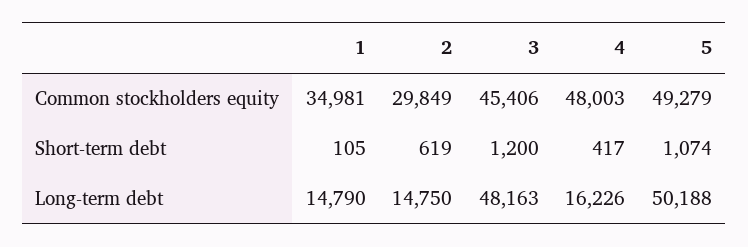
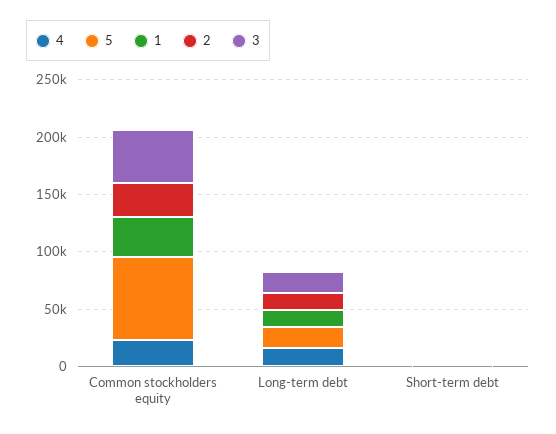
4, Common stockholders equity: 48003 -> 20000
5, Common stockholders equity: 49279 -> 70000
3, Long-term debt: 48163 -> 20000
5, Long-term debt: 50188 -> 20000

